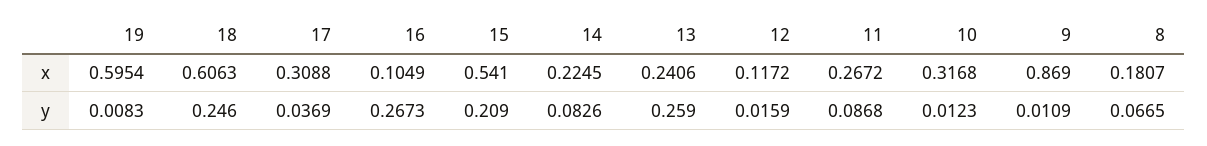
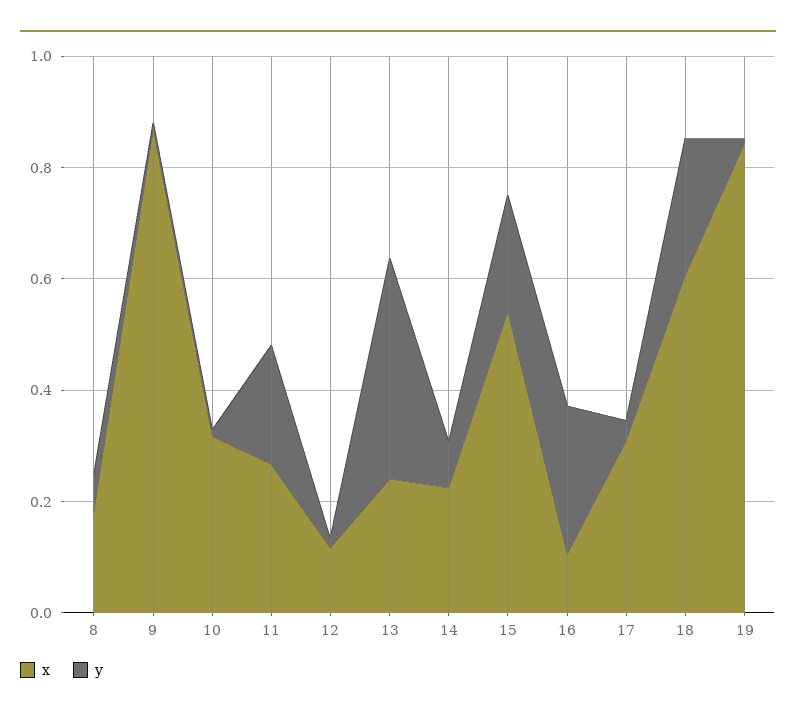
x, 19: 0.5954 -> 0.85
y, 13: 0.259 -> 0.4
y, 11: 0.0868 -> 0.2

